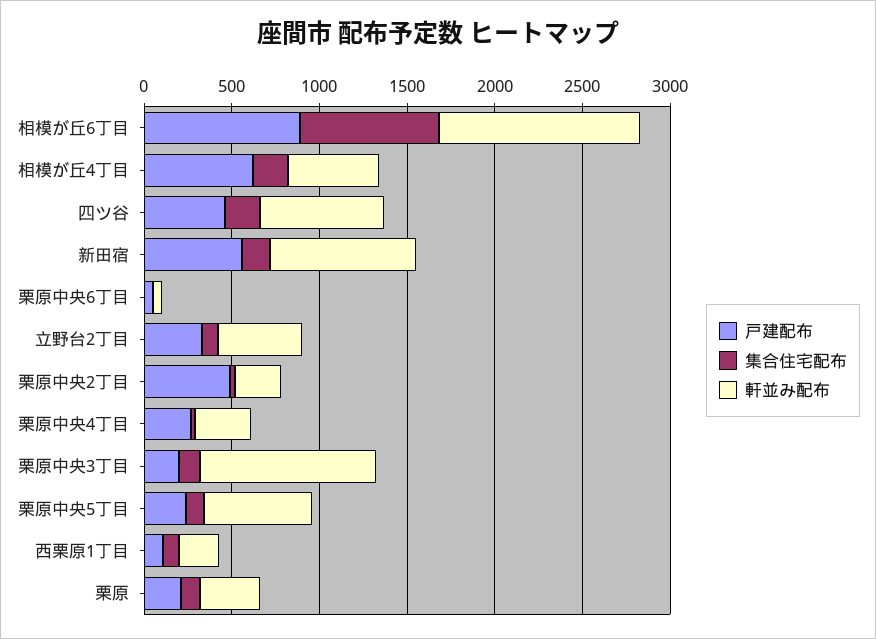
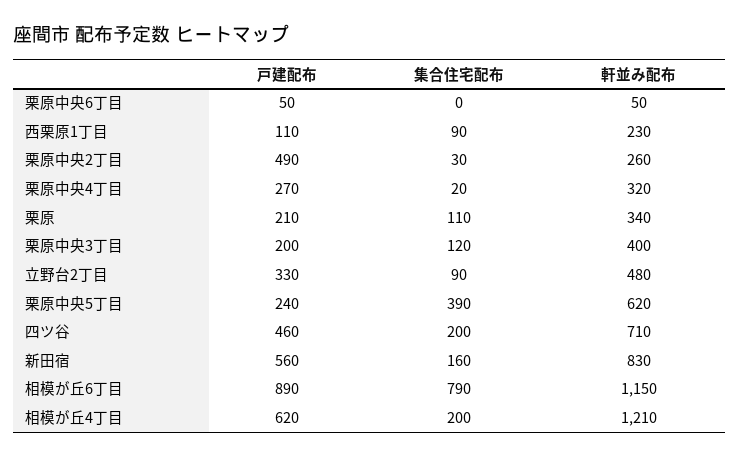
軒並み配布, 相模が丘4丁目: 500 -> 1210
軒並み配布, 栗原中央3丁目: 1000 -> 400
集合住宅配布, 栗原中央5丁目: 100 -> 390

